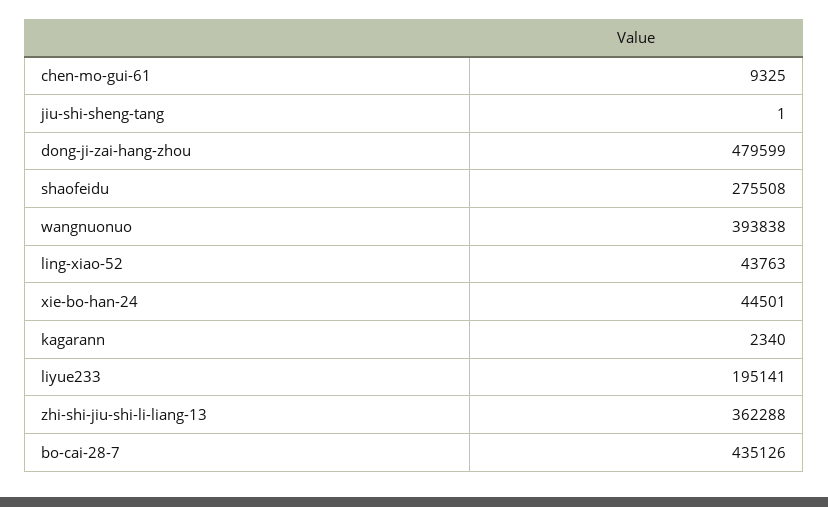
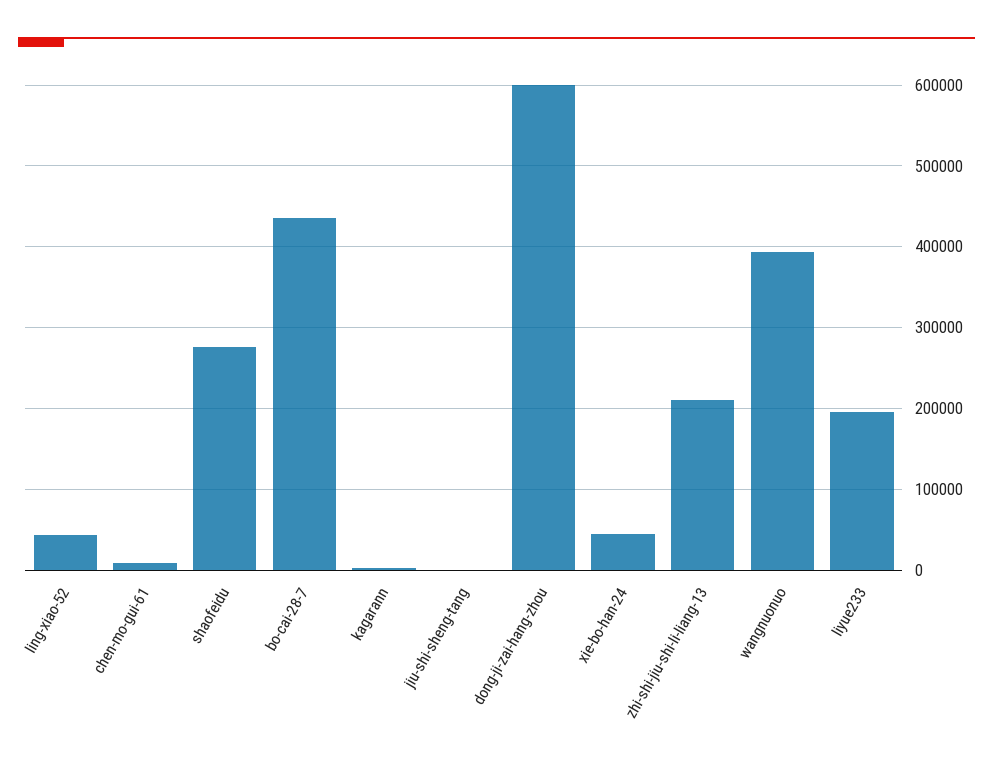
dong-ji-zai-hang-zhou: 479599 -> 600000
zhi-shi-jiu-shi-li-liang-13: 362288 -> 210000

